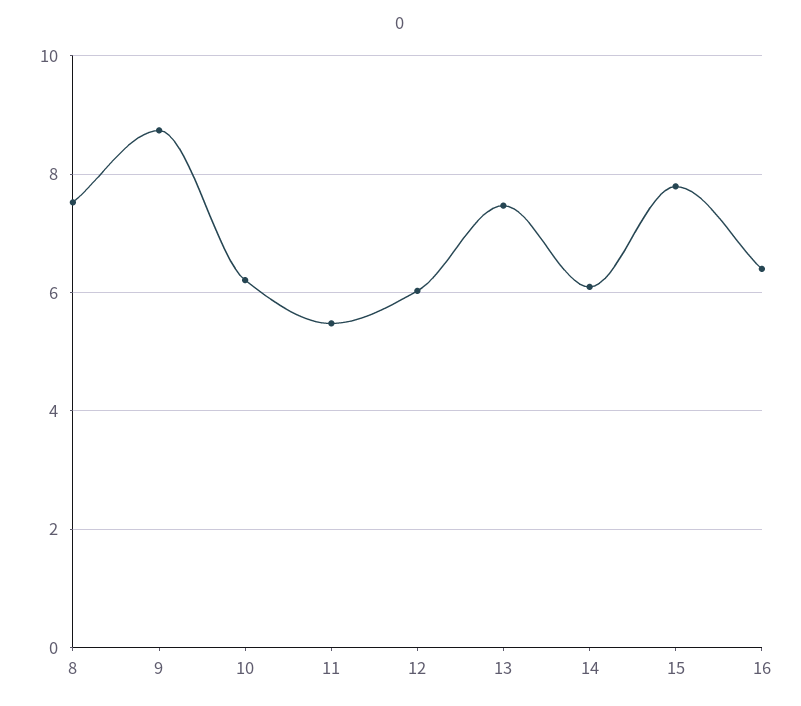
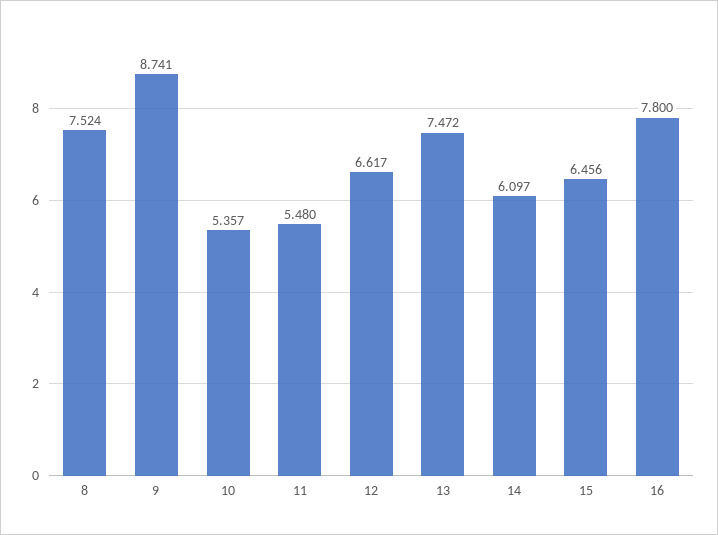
10: 6.2 -> 5.357
12: 6 -> 6.617
15: 7.8 -> 6.456
16: 6.4 -> 7.8

